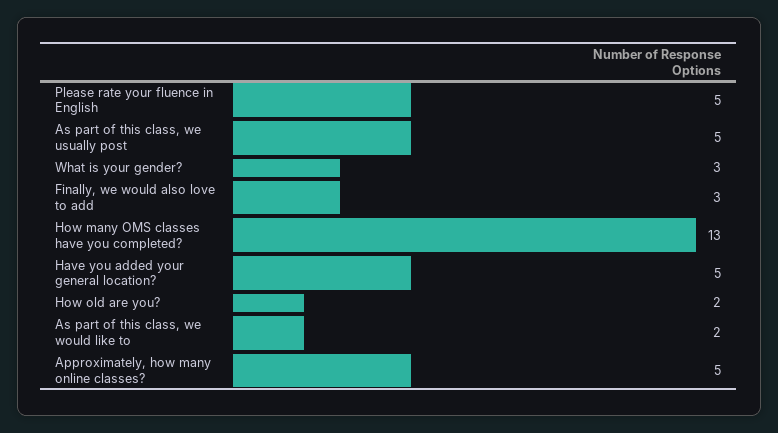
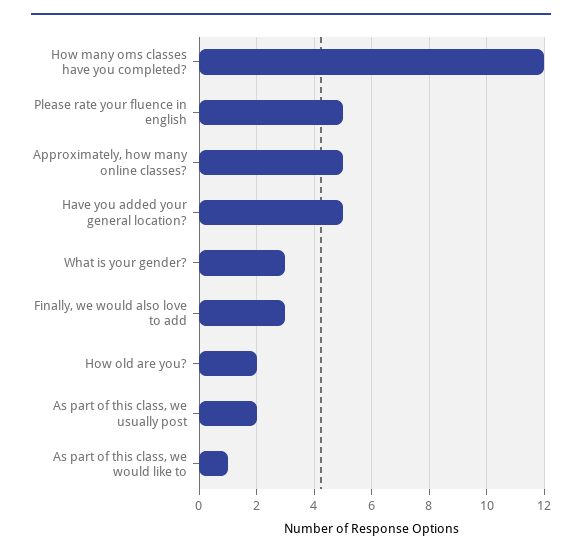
As part of this class, we usually post: 5 -> 2
How many OMS classes have you completed?: 13 -> 12
As part of this class, we would like to: 2 -> 1

